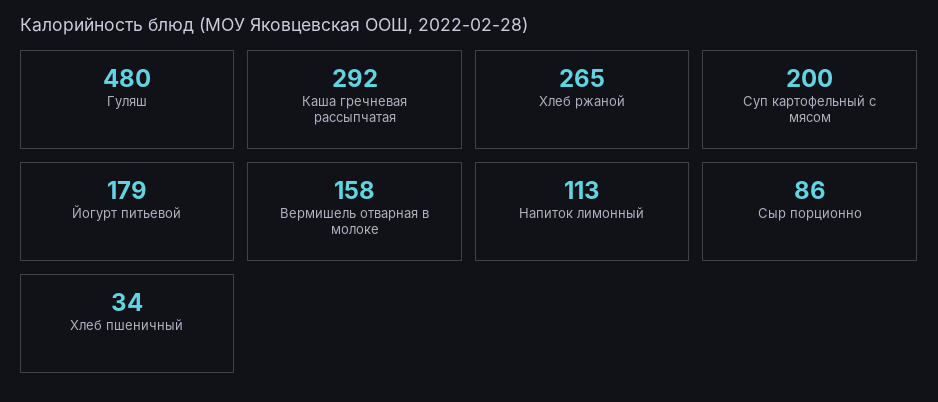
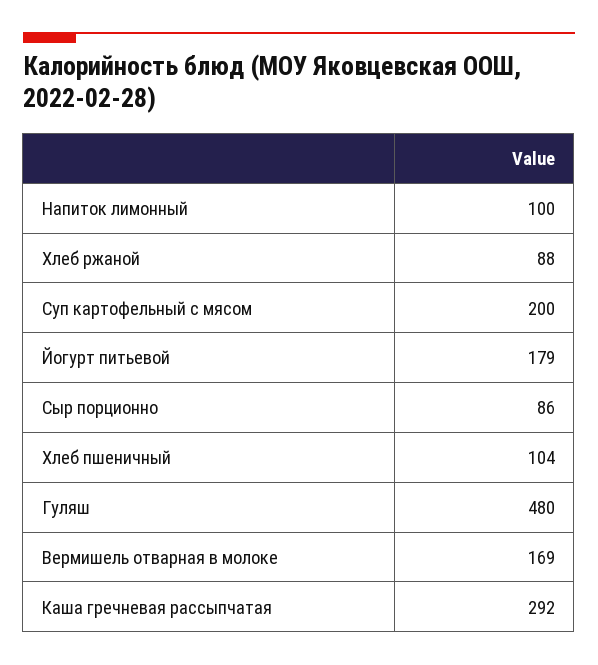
Хлеб ржаной: 265 -> 88
Вермишель отварная в молоке: 158 -> 169
Напиток лимонный: 113 -> 100
Хлеб пшеничный: 34 -> 104

